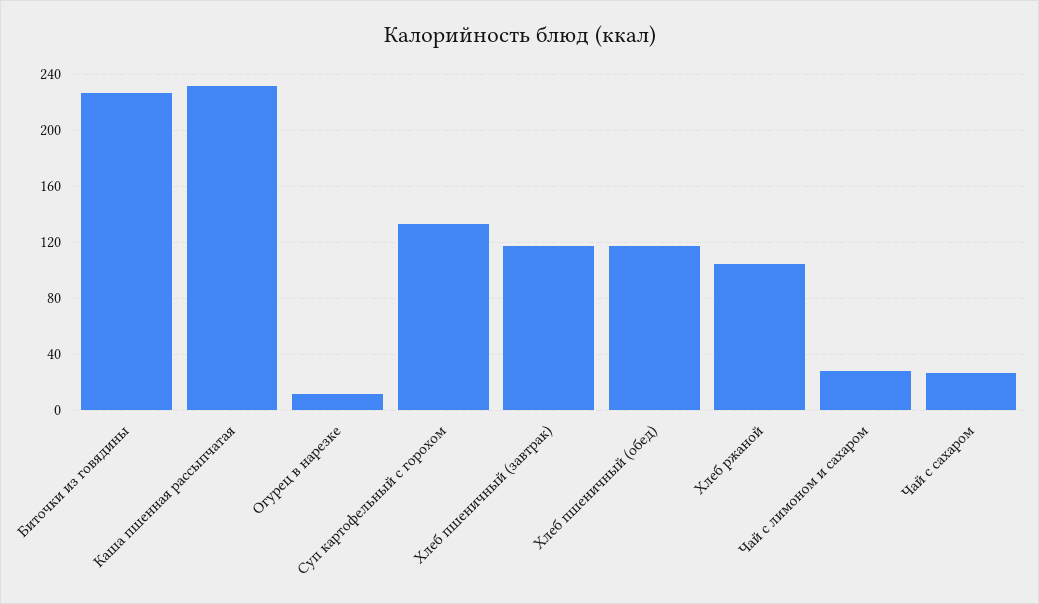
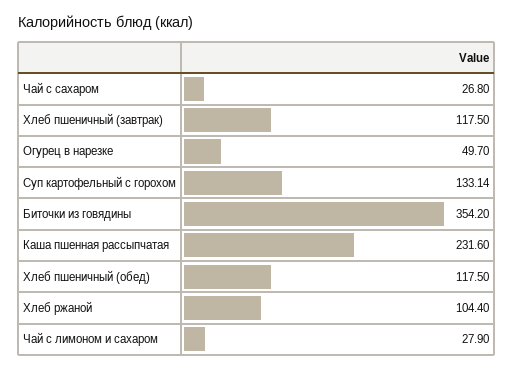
Биточки из говядины: 225 -> 354.2
Огурец в нарезке: 10 -> 49.7

